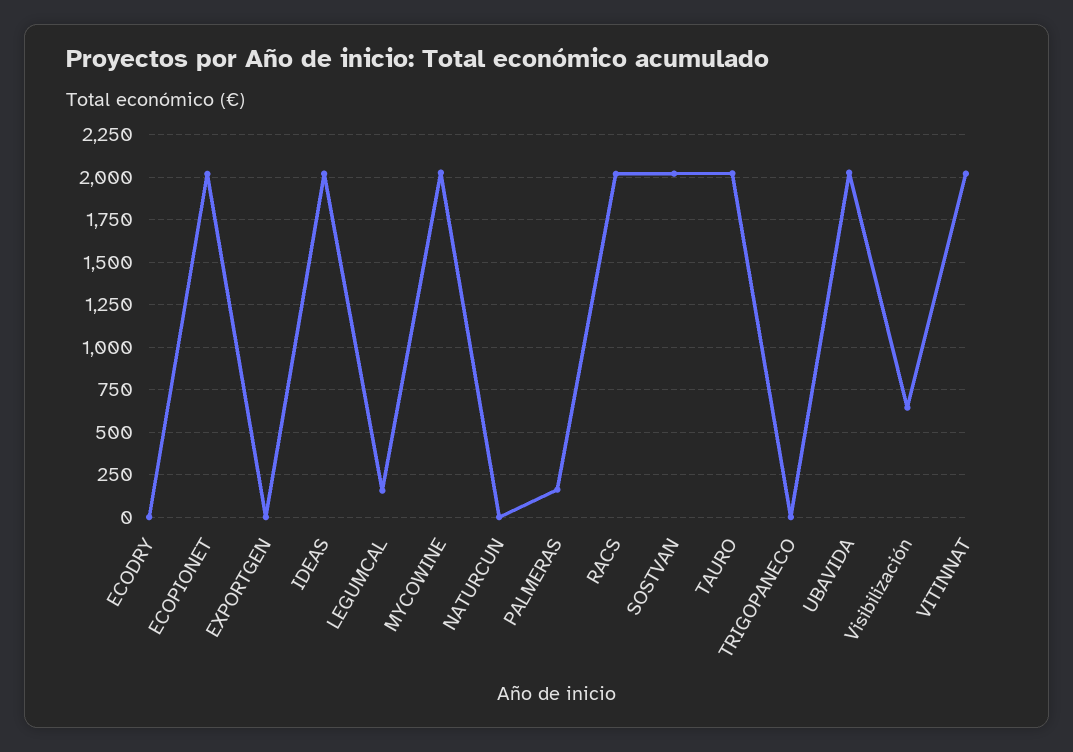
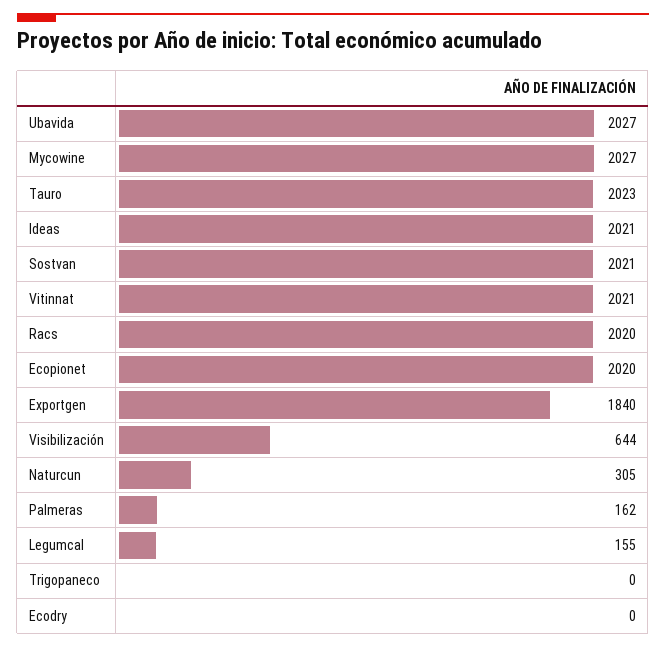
EXPORTGEN: 0 -> 1840
NATURCUN: 0 -> 305

